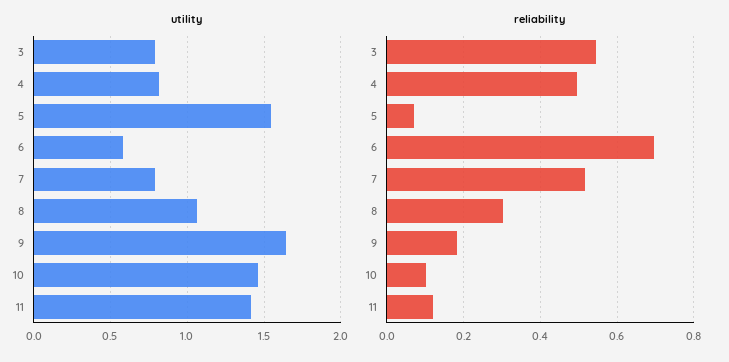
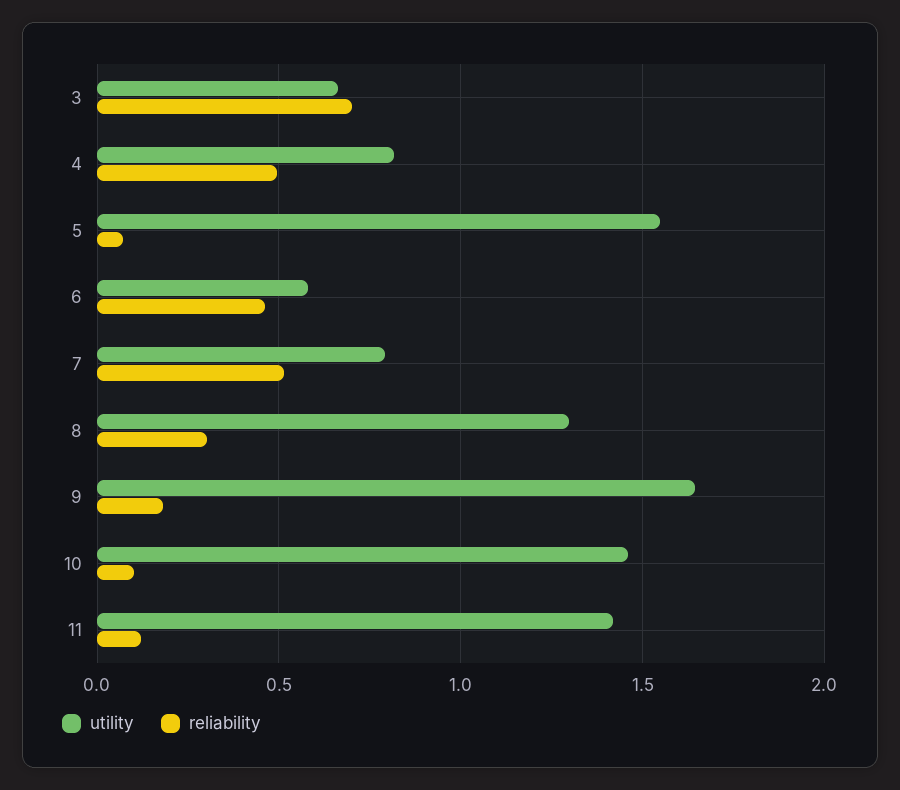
utility, 3: 0.8 -> 0.65
utility, 8: 1.05 -> 1.3
reliability, 3: 0.54 -> 0.7
reliability, 6: 0.7 -> 0.45

